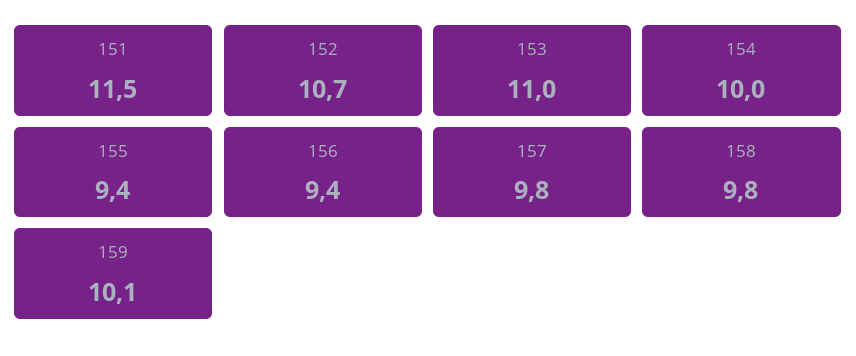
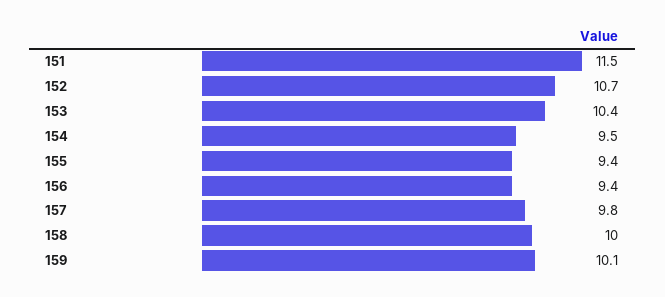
153: 11 -> 10.4
154: 10 -> 9.5
158: 9.8 -> 10

